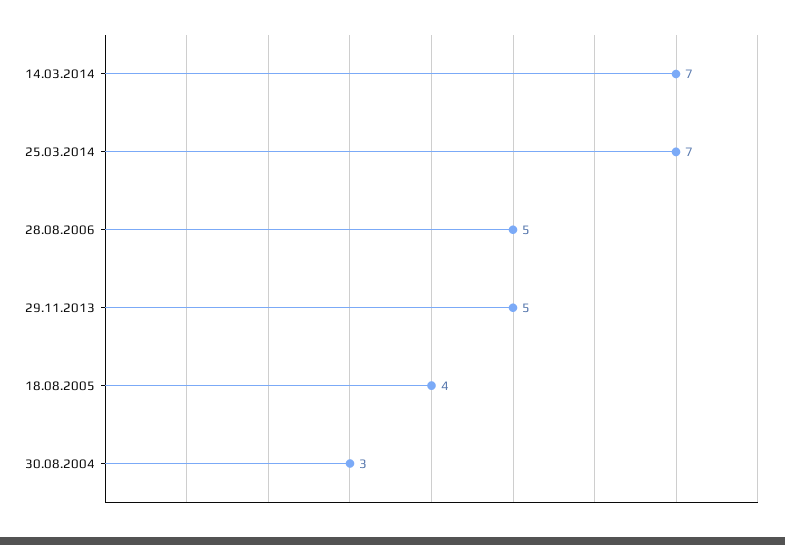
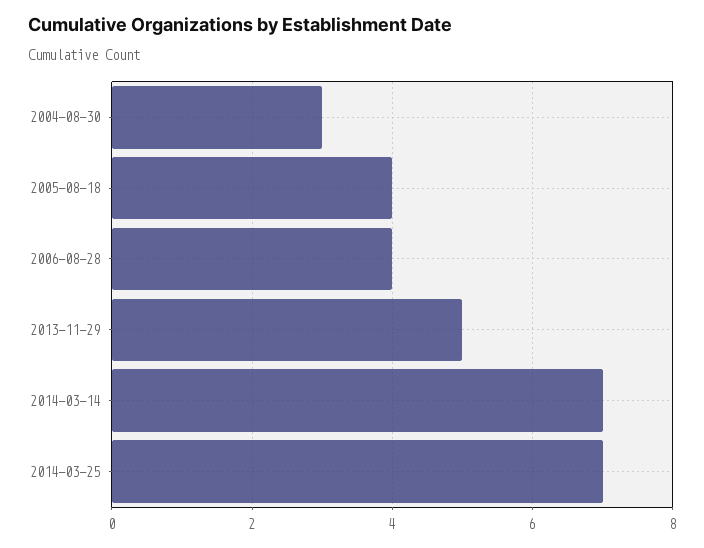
28.08.2006: 5 -> 4

